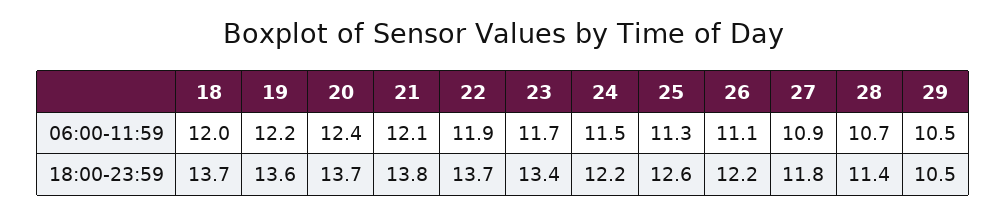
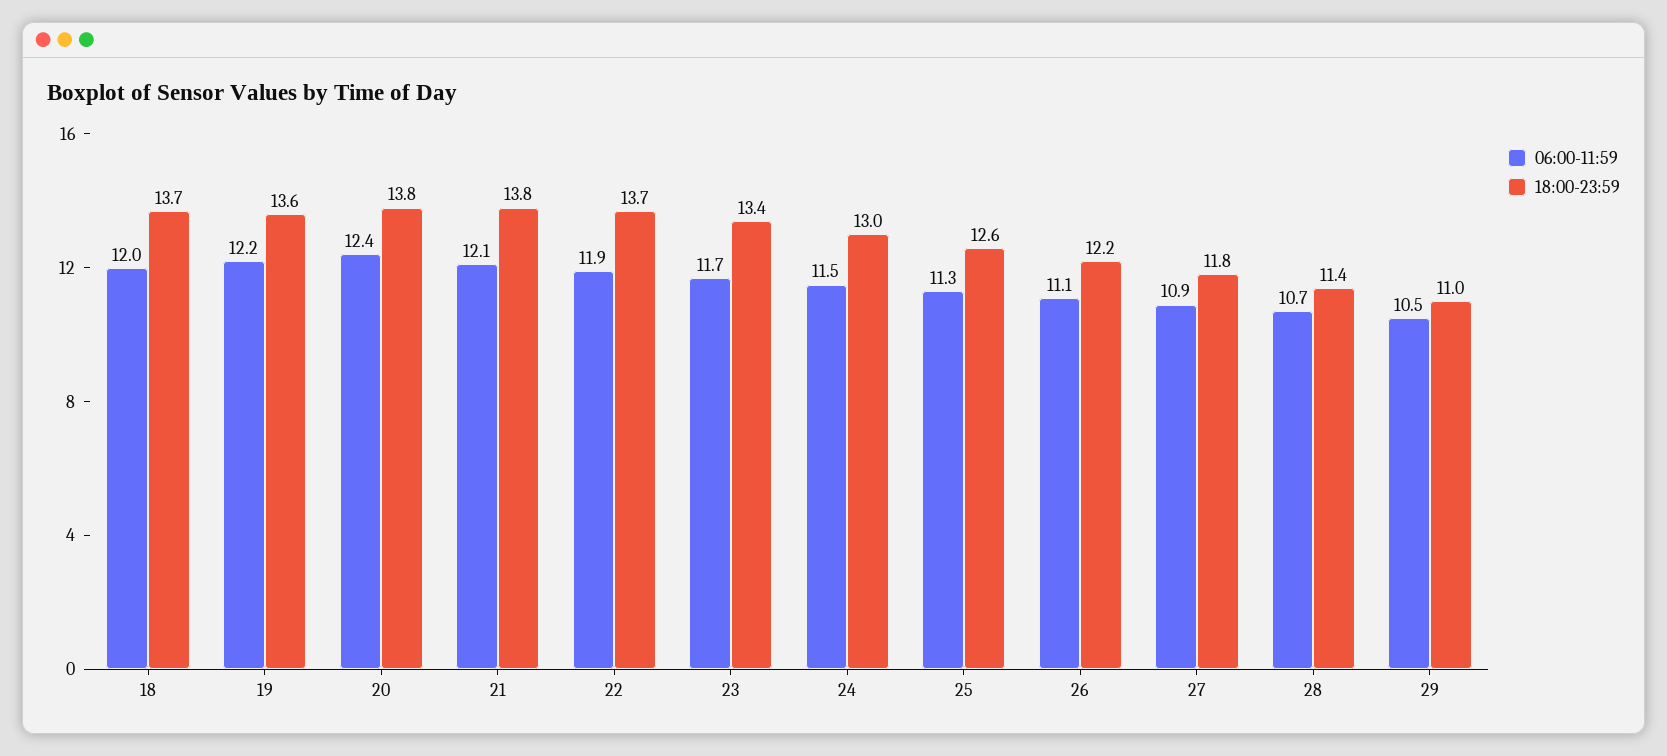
18:00-23:59, 20: 13.7 -> 13.8
18:00-23:59, 24: 12.2 -> 13
18:00-23:59, 29: 10.5 -> 11

